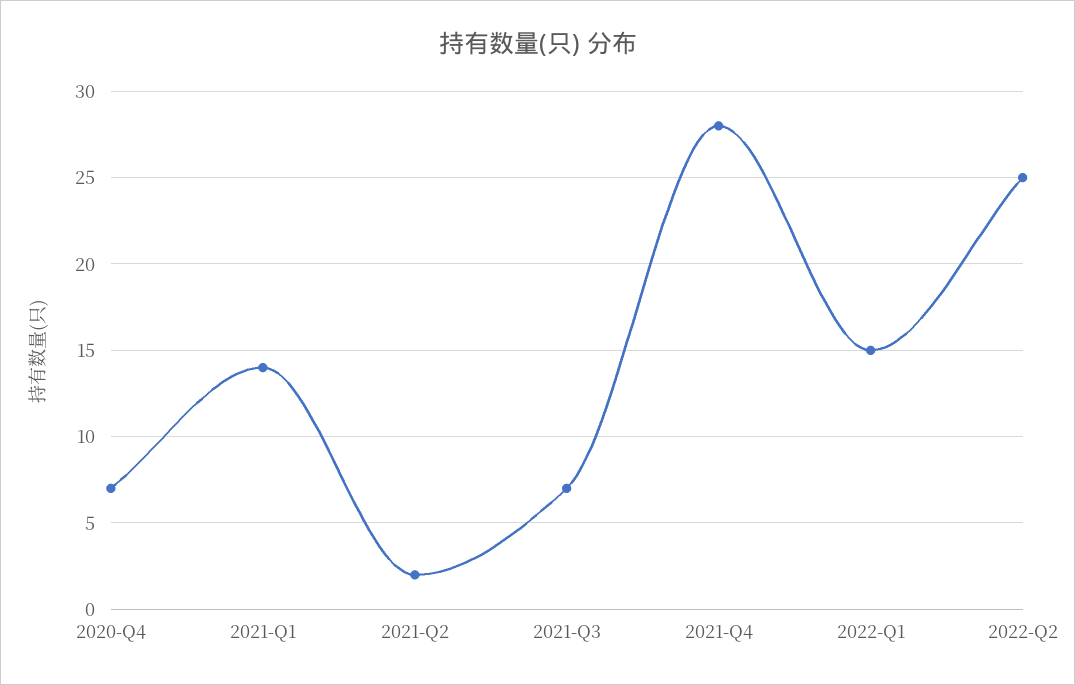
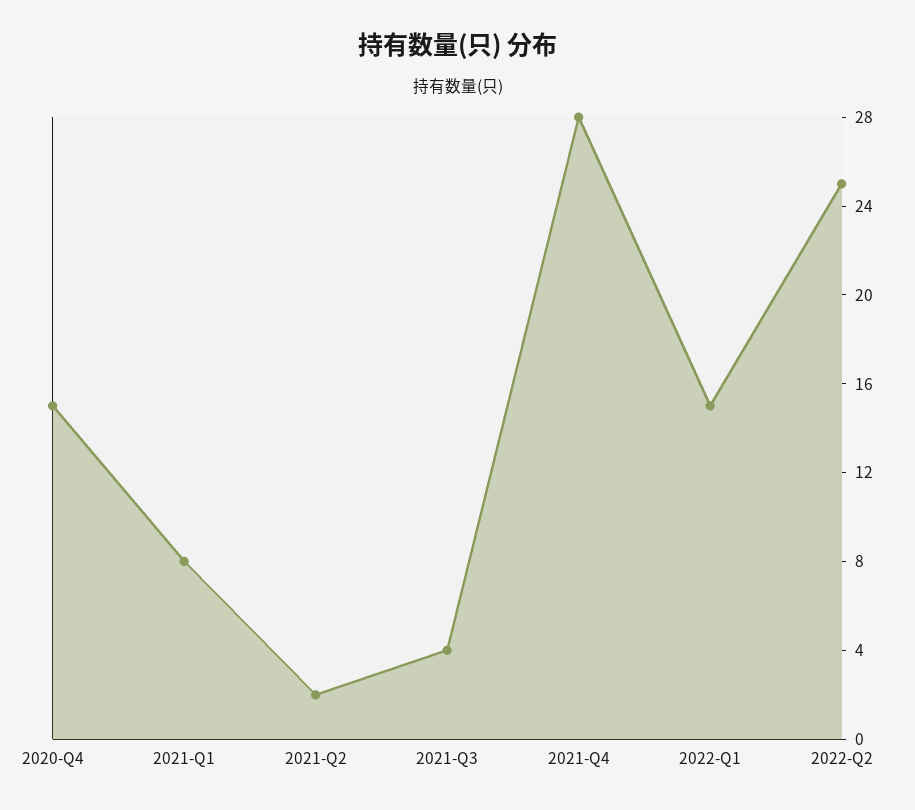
2020-Q4: 7 -> 15
2021-Q1: 14 -> 8
2021-Q3: 7 -> 4

